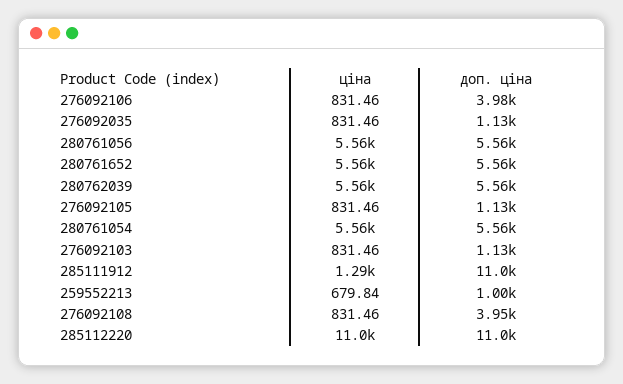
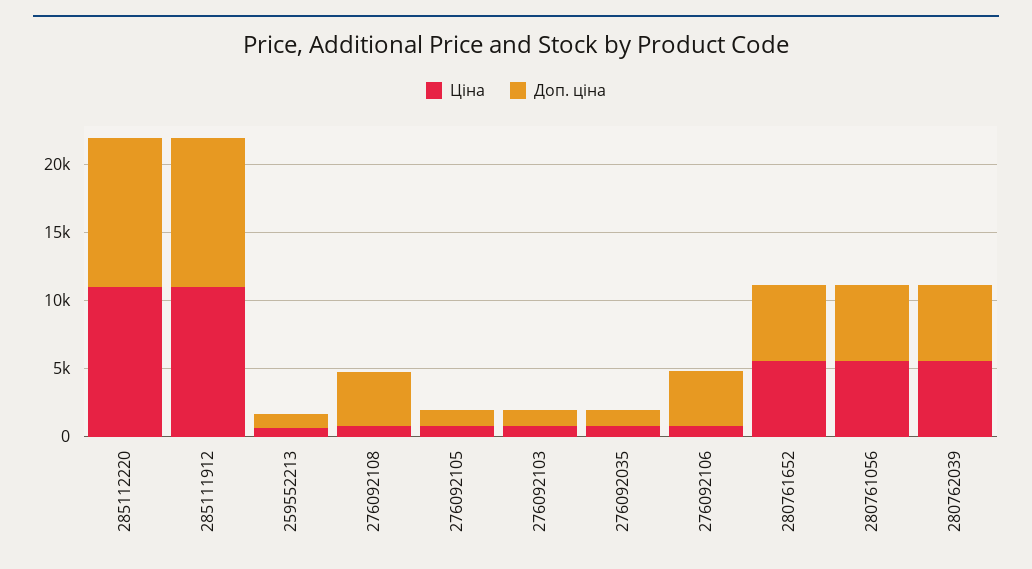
ціна, 280761054: 5560 -> none
доп. ціна, 280761054: 5560 -> none
ціна, 285111912: 1290 -> 11000

